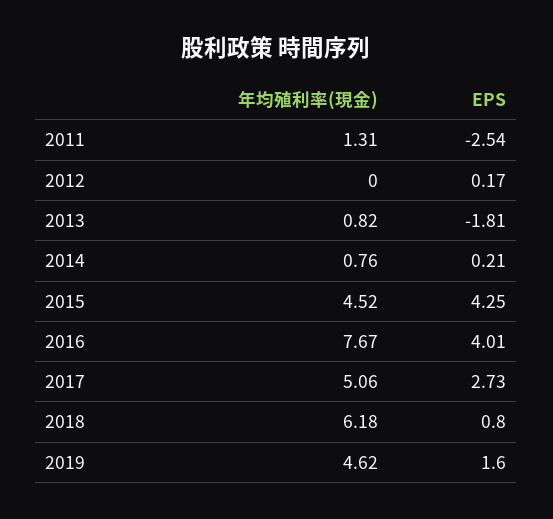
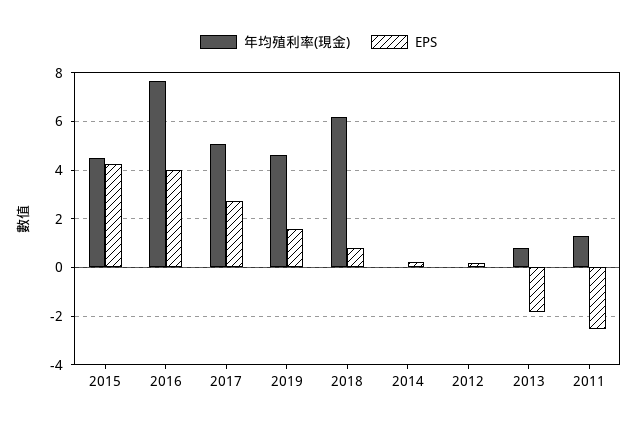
年均殖利率(現金), 2014: 0.76 -> 0

